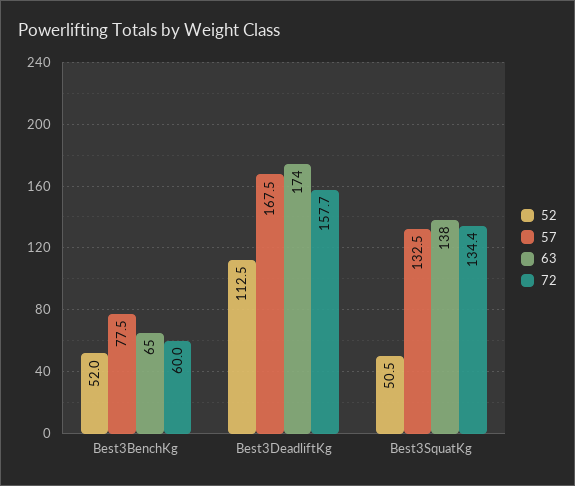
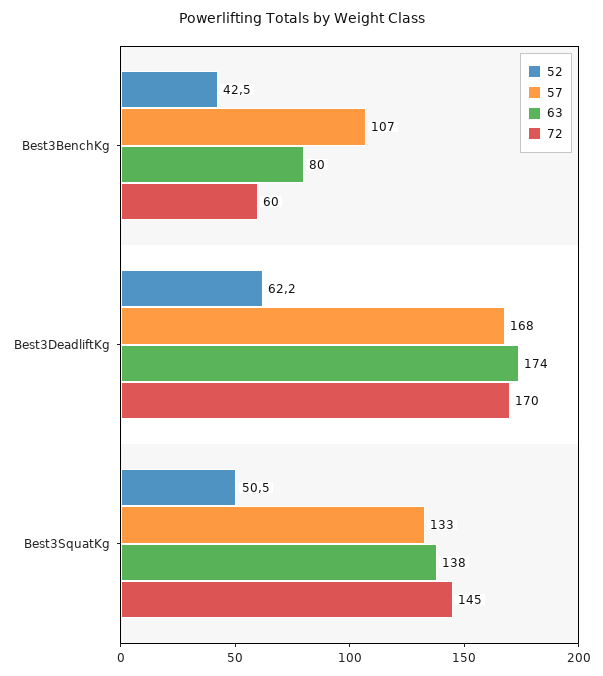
52, Best3BenchKg: 52 -> 42.5
57, Best3BenchKg: 77.5 -> 107
63, Best3BenchKg: 65 -> 80
52, Best3DeadliftKg: 112.5 -> 62.2
72, Best3DeadliftKg: 157.7 -> 170
72, Best3SquatKg: 134.4 -> 145

